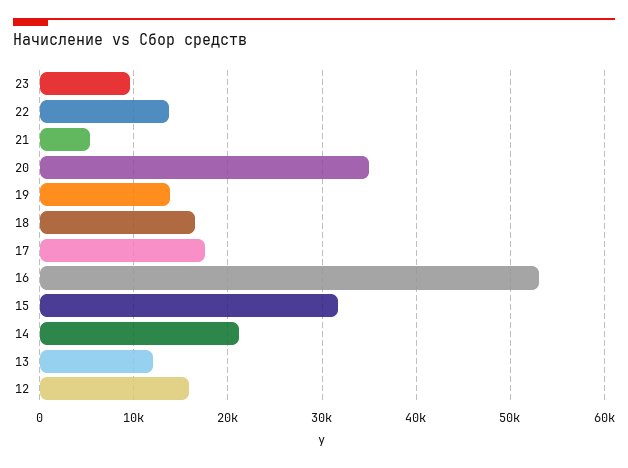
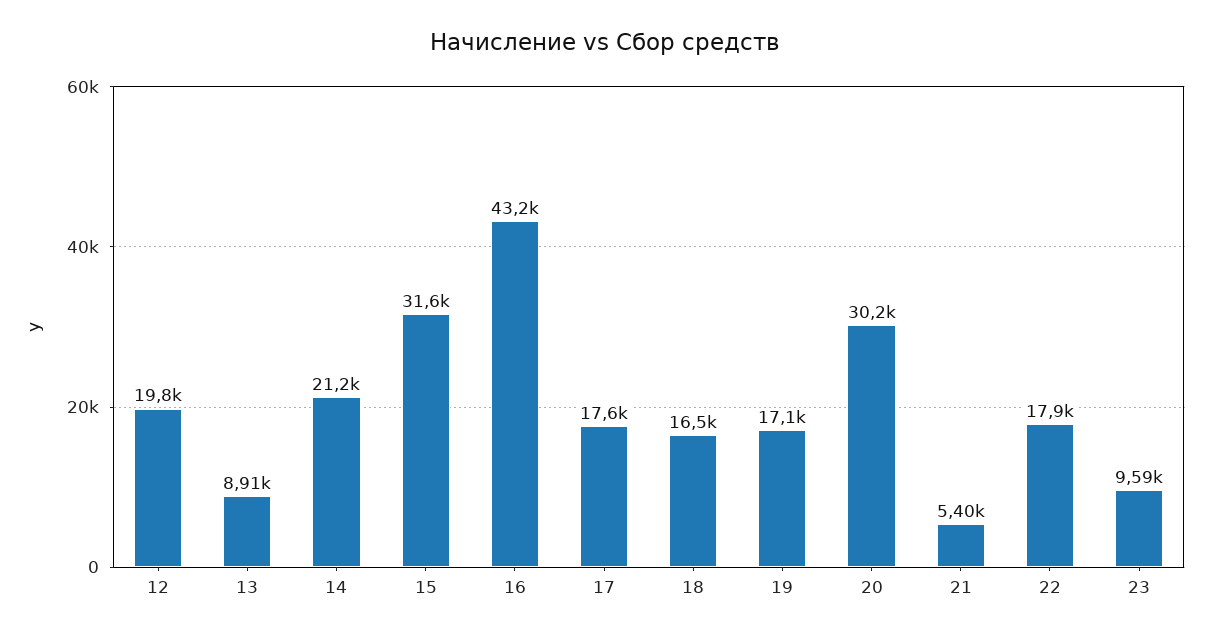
22: 14000 -> 17900
20: 35000 -> 30200
19: 14000 -> 17100
16: 53000 -> 43200
13: 12000 -> 8910
12: 16000 -> 19800

